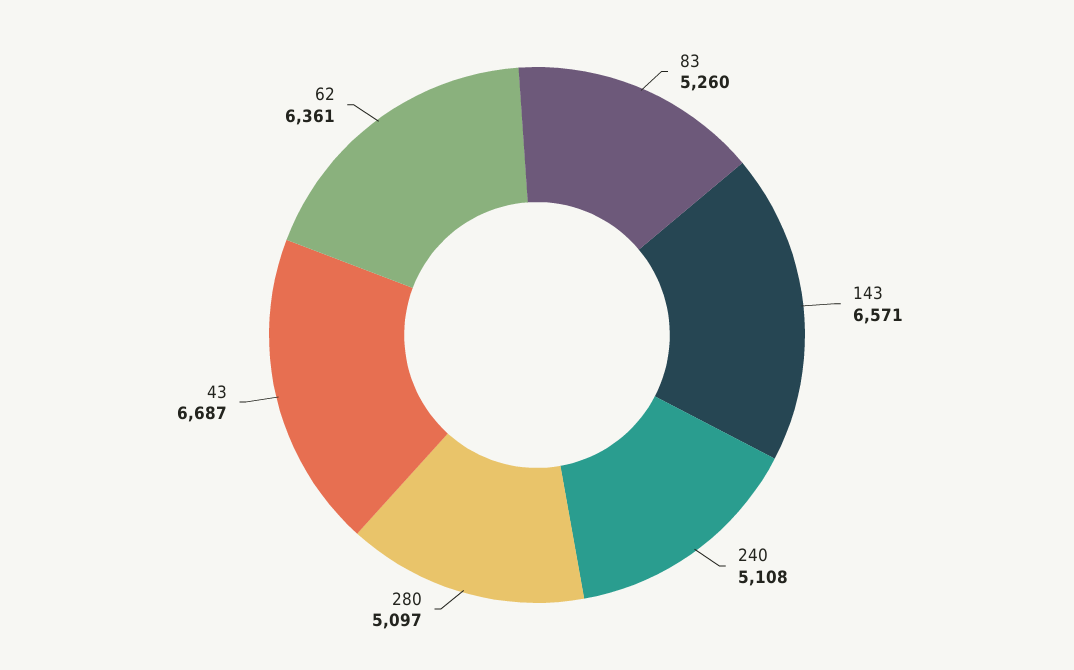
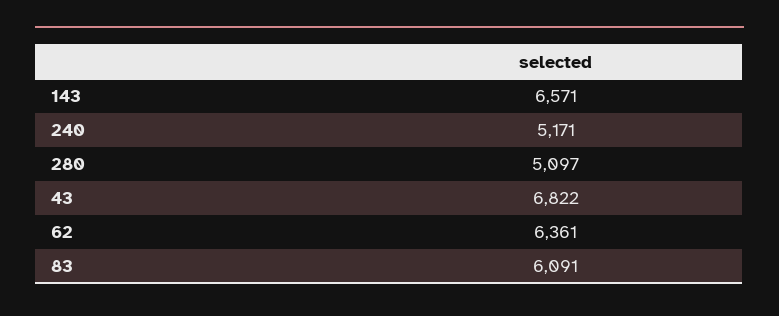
83: 5260 -> 6091
240: 5108 -> 5171
43: 6687 -> 6822

